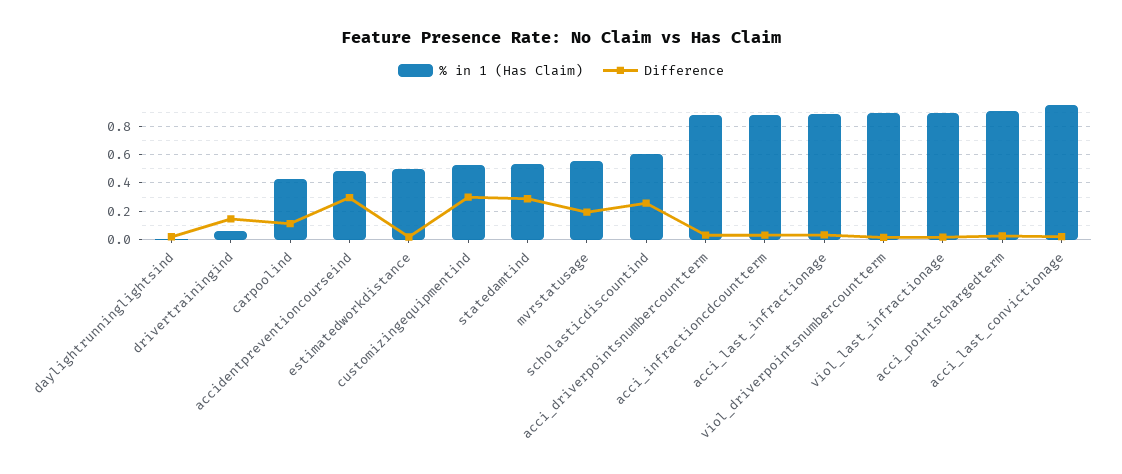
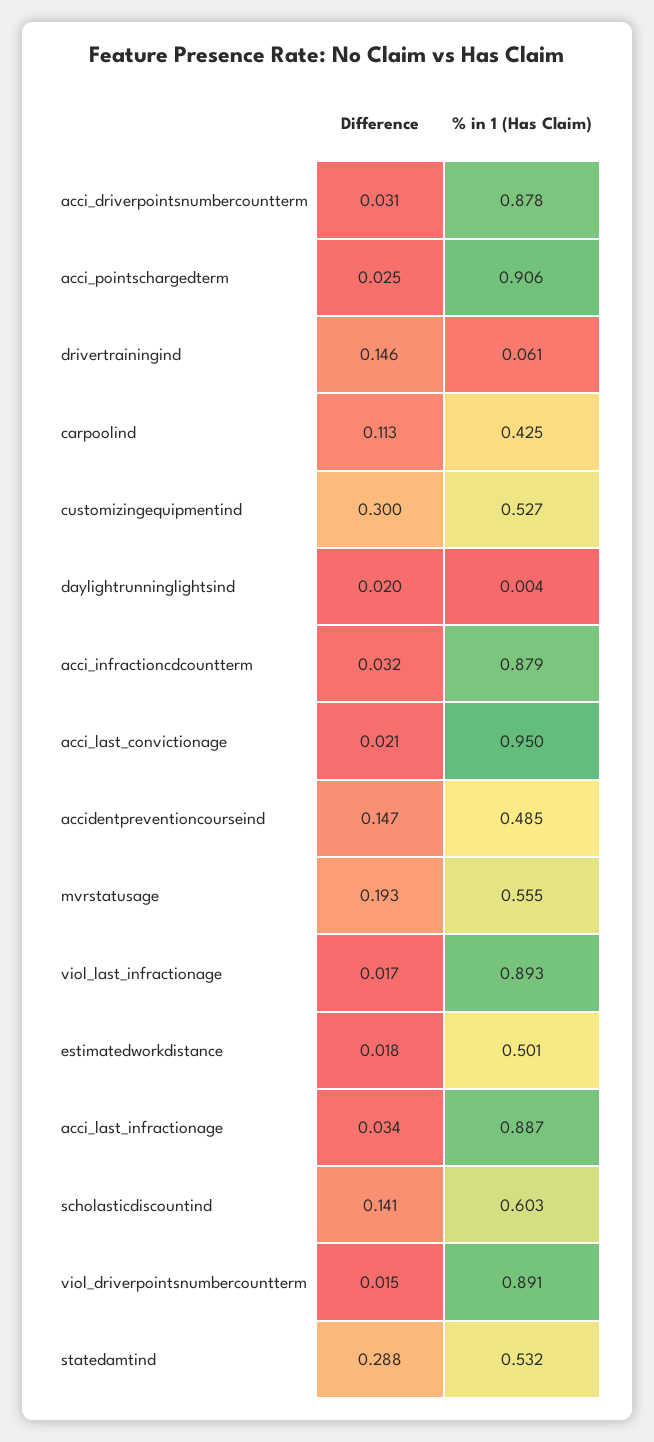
Difference, accidentpreventioncourseind: 0.3 -> 0.147
Difference, scholasticdiscountind: 0.25 -> 0.141

